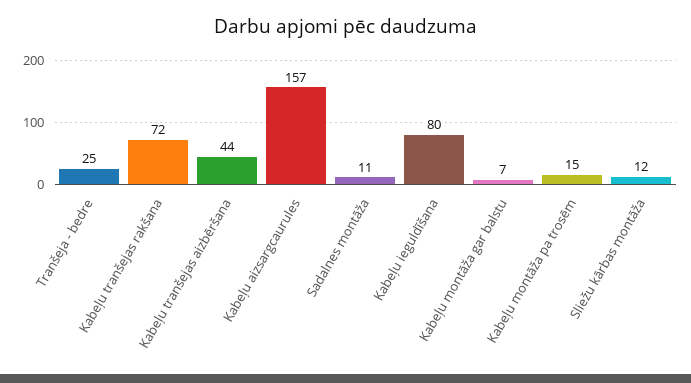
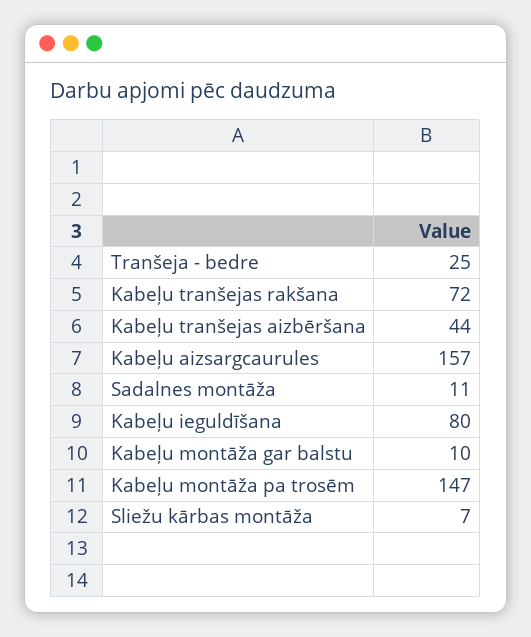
Kabeļu montāža gar balstu: 7 -> 10
Kabeļu montāža pa trosēm: 15 -> 147
Sliežu kārbas montāža: 12 -> 7

